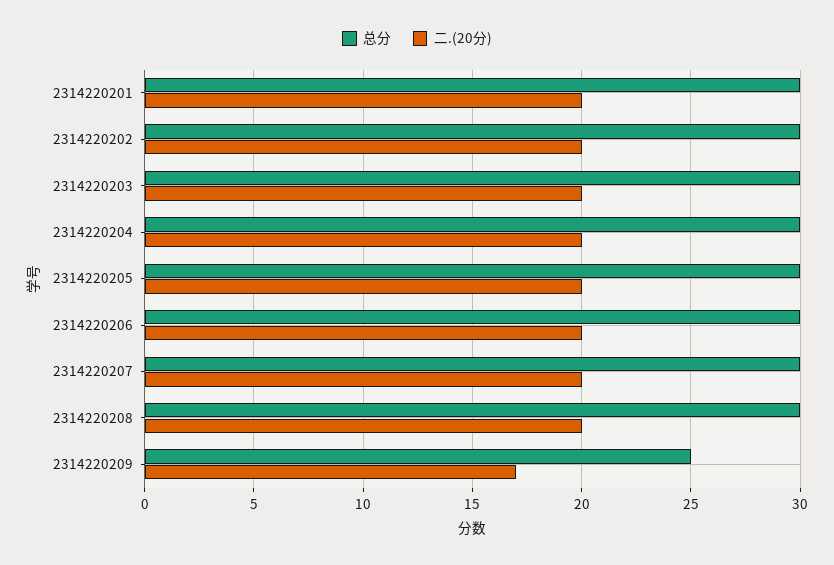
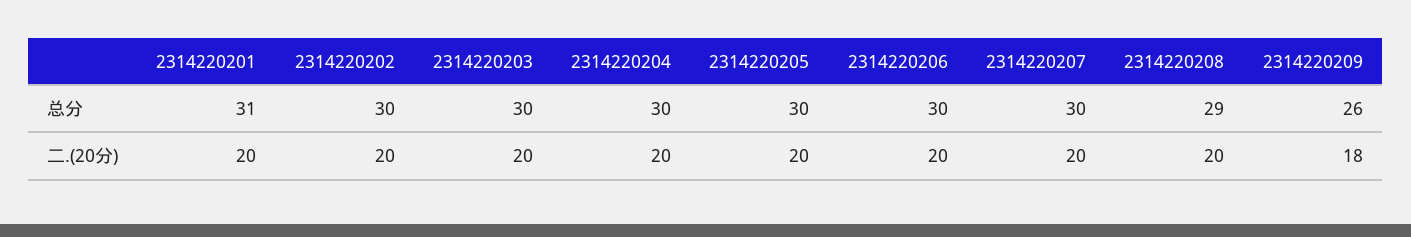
总分, 2314220201: 30 -> 31
总分, 2314220208: 30 -> 29
总分, 2314220209: 25 -> 26
二.(20分), 2314220209: 17 -> 18

